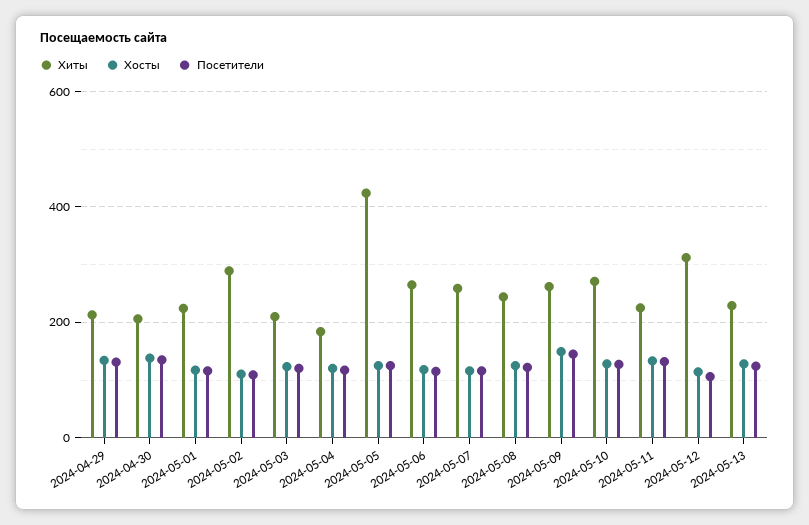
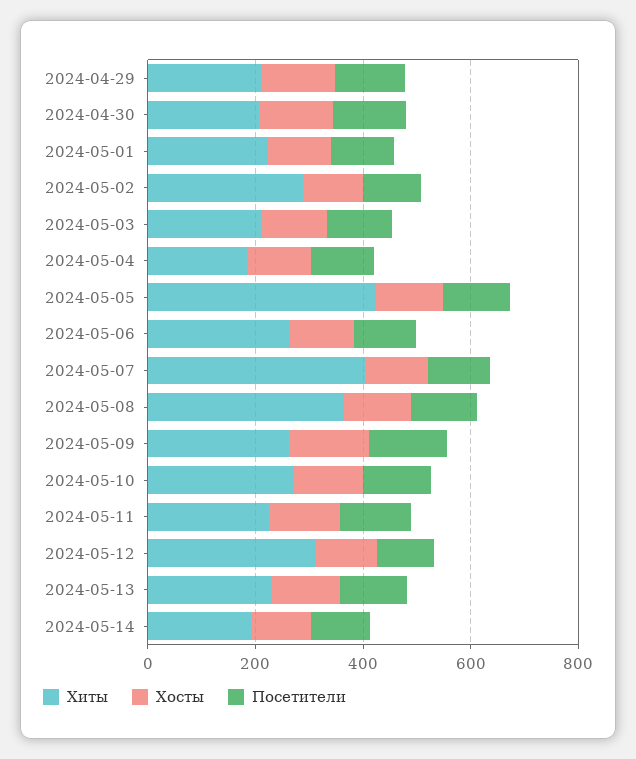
Хиты, 2024-05-07: 260 -> 400
Хиты, 2024-05-08: 240 -> 350
Хиты, 2024-05-14: none -> 200
Хосты, 2024-05-14: none -> 100
Посетители, 2024-05-14: none -> 100

